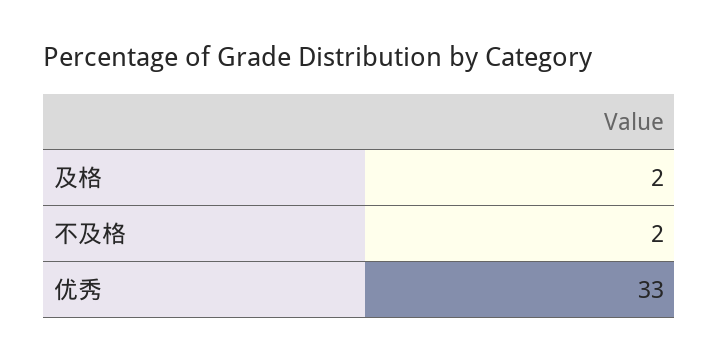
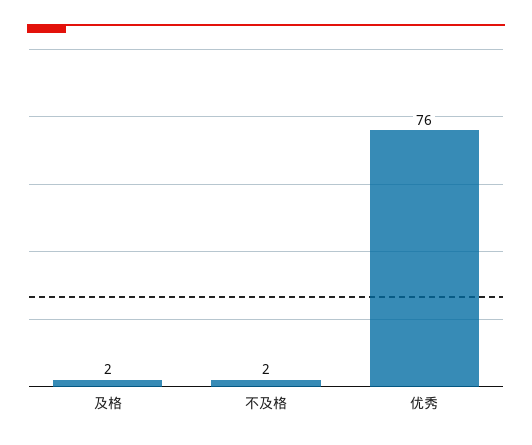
优秀: 33 -> 76

